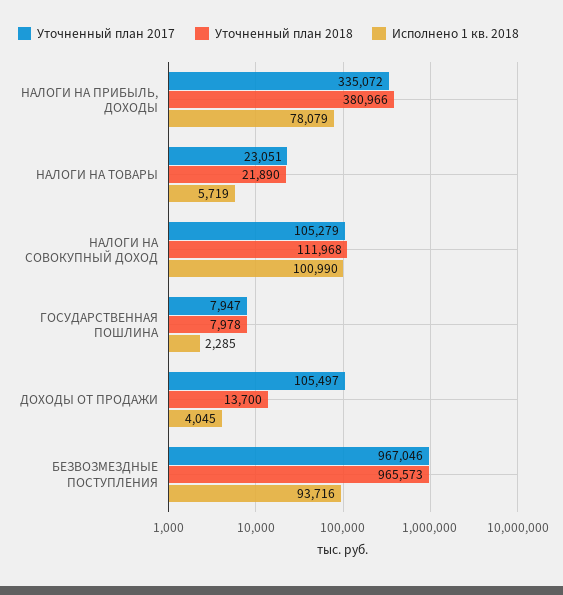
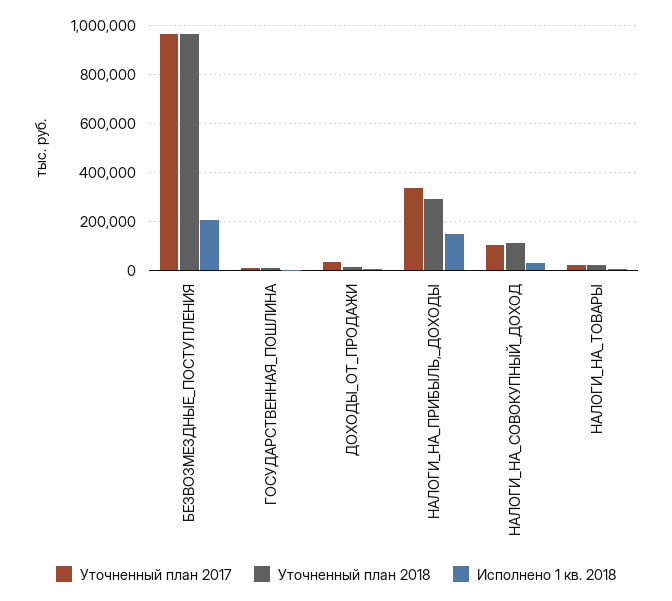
Уточненный план 2018, НАЛОГИ НА ПРИБЫЛЬ, ДОХОДЫ: 380966 -> 300000
Исполнено 1 кв. 2018, НАЛОГИ НА ПРИБЫЛЬ, ДОХОДЫ: 78079 -> 150000
Исполнено 1 кв. 2018, НАЛОГИ НА СОВОКУПНЫЙ ДОХОД: 100990 -> 25000
Уточненный план 2017, ДОХОДЫ ОТ ПРОДАЖИ: 105497 -> 25000
Исполнено 1 кв. 2018, БЕЗВОЗМЕЗДНЫЕ ПОСТУПЛЕНИЯ: 93716 -> 200000

